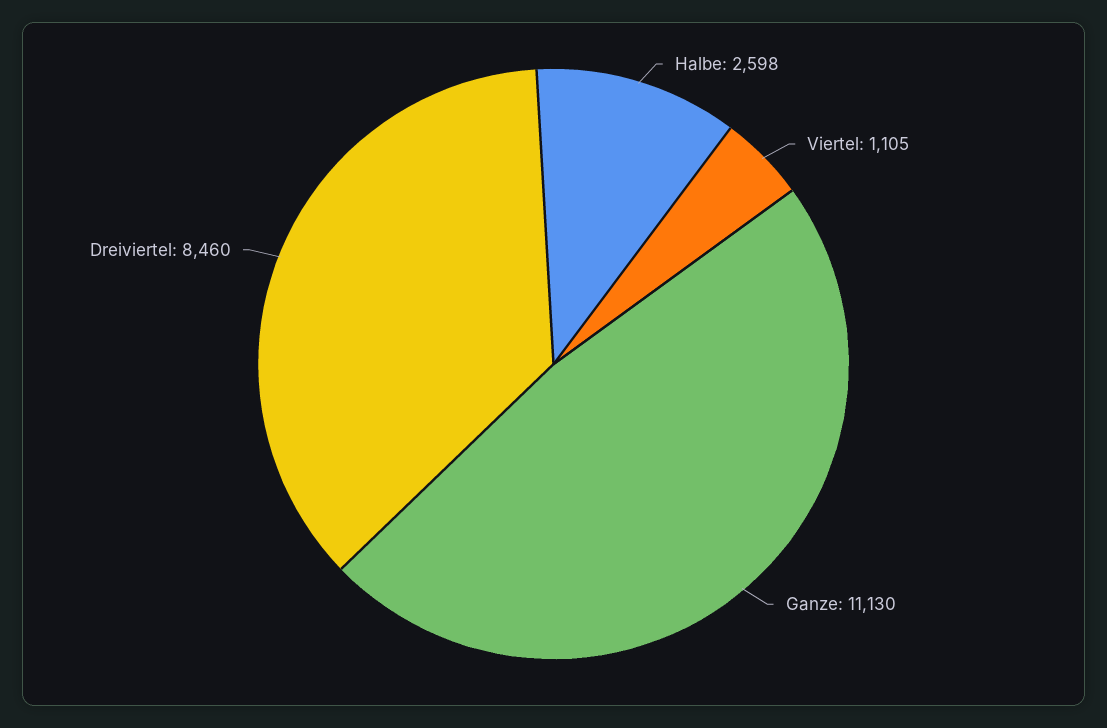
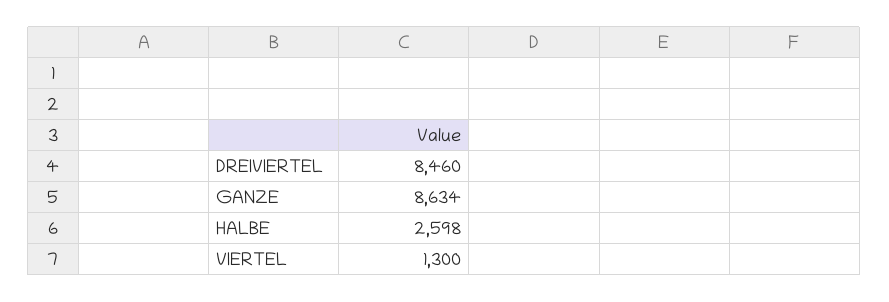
Viertel: 1105 -> 1300
Ganze: 11130 -> 8634

